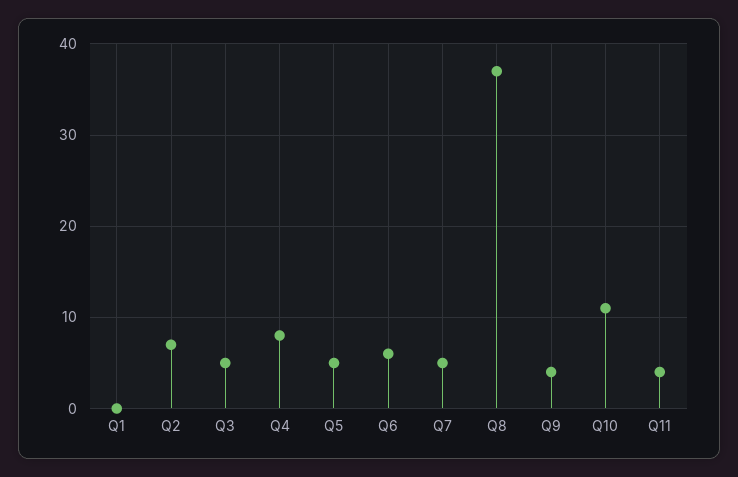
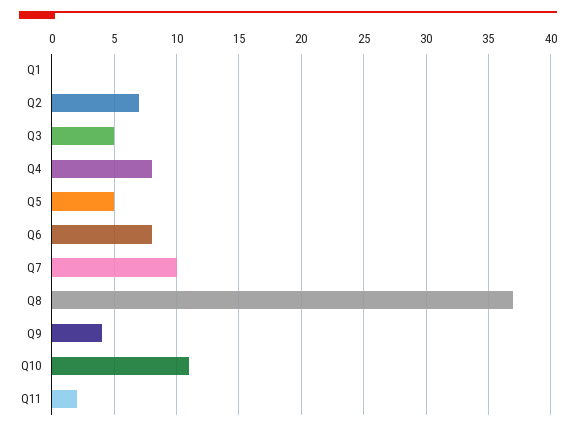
Q6: 6 -> 8
Q7: 5 -> 10
Q11: 4 -> 2

